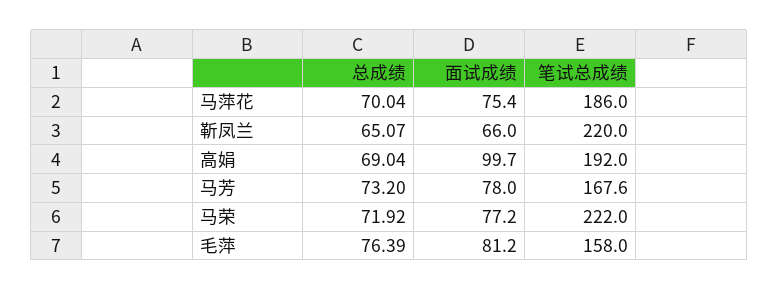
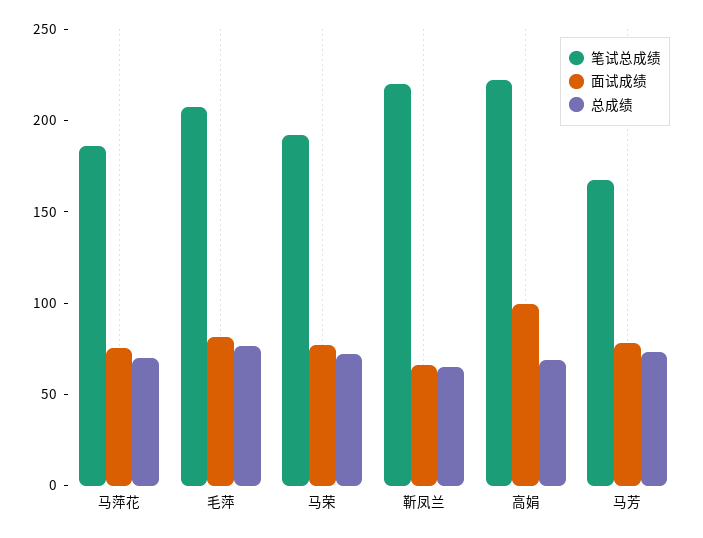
笔试总成绩, 高娟: 192 -> 220
笔试总成绩, 马荣: 222 -> 190
笔试总成绩, 毛萍: 158 -> 210

